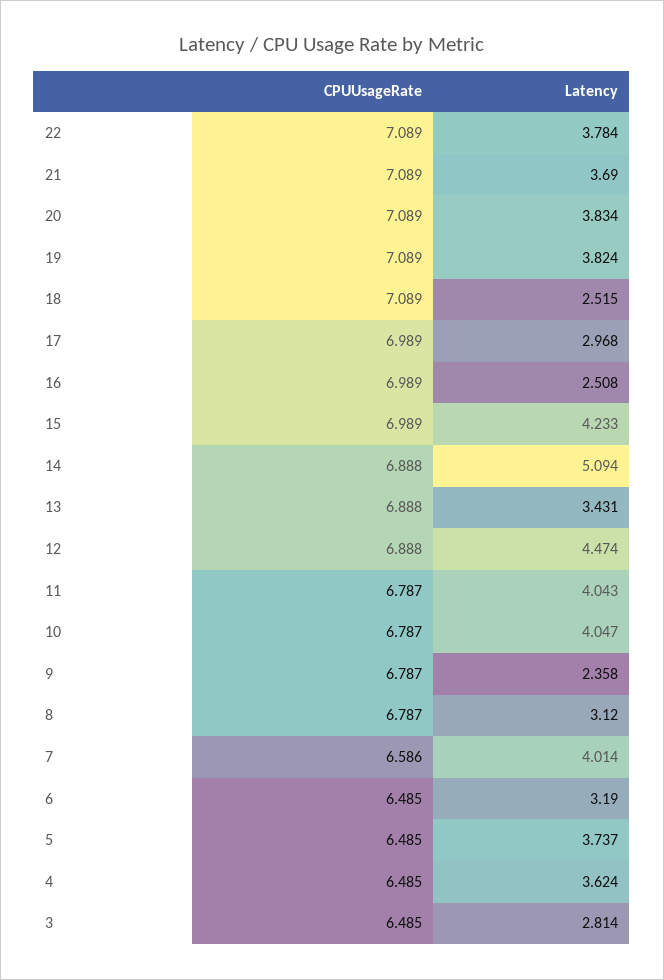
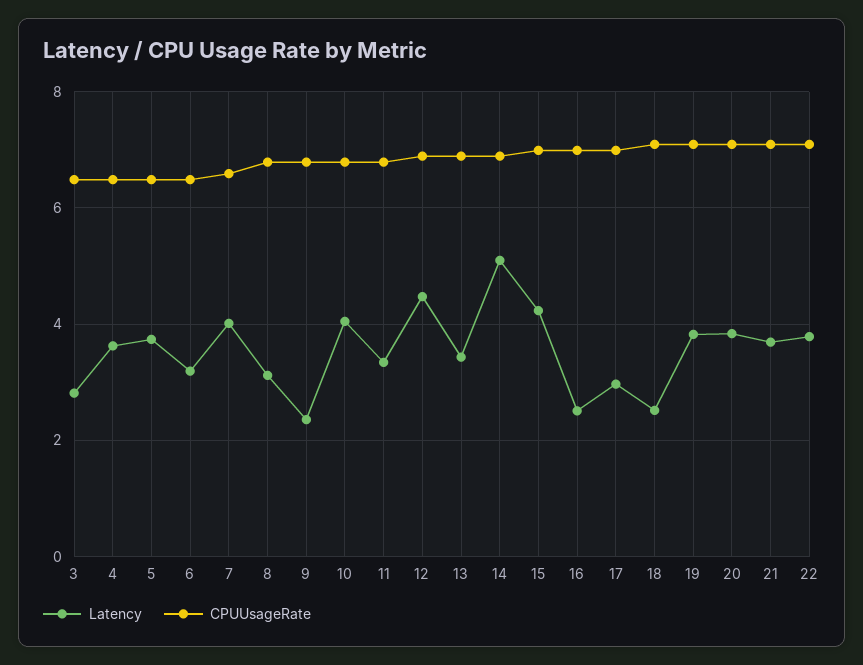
Latency, 11: 4.043 -> 3.4

